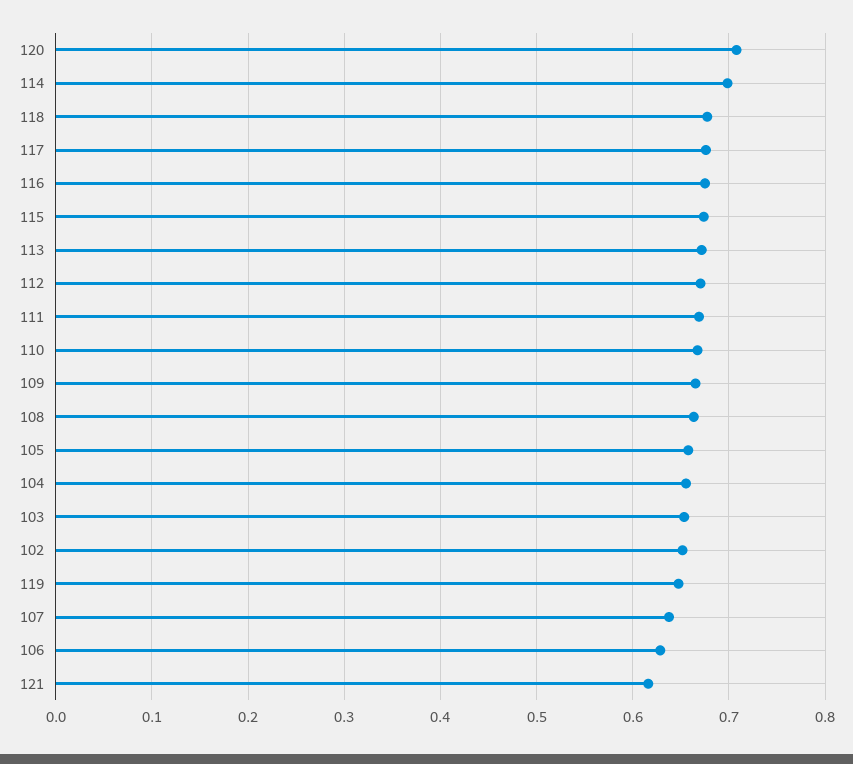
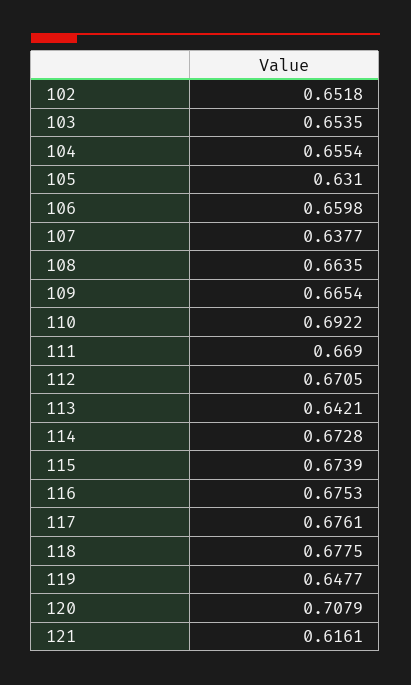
114: 0.7 -> 0.6728
113: 0.67 -> 0.6421
110: 0.67 -> 0.6922
105: 0.66 -> 0.631
106: 0.63 -> 0.6598

